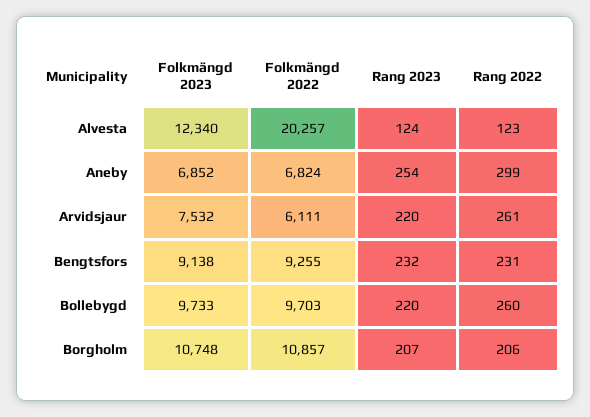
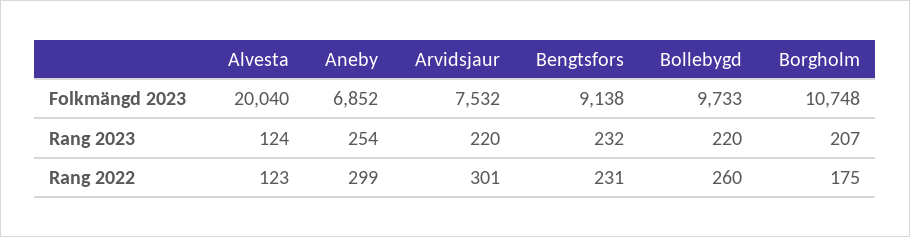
Folkmängd 2023, Alvesta: 12340 -> 20040
Folkmängd 2022, Alvesta: 20257 -> none
Folkmängd 2022, Aneby: 6824 -> none
Folkmängd 2022, Arvidsjaur: 6111 -> none
Rang 2022, Arvidsjaur: 261 -> 301
Folkmängd 2022, Bengtsfors: 9255 -> none
Folkmängd 2022, Bollebygd: 9703 -> none
Folkmängd 2022, Borgholm: 10857 -> none
Rang 2022, Borgholm: 206 -> 175

